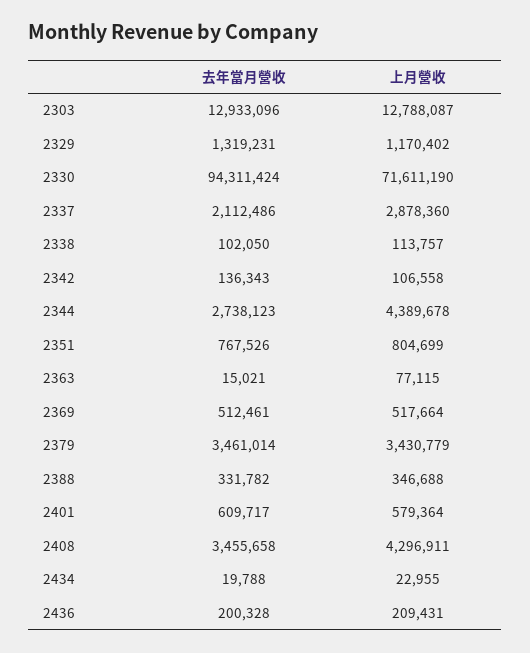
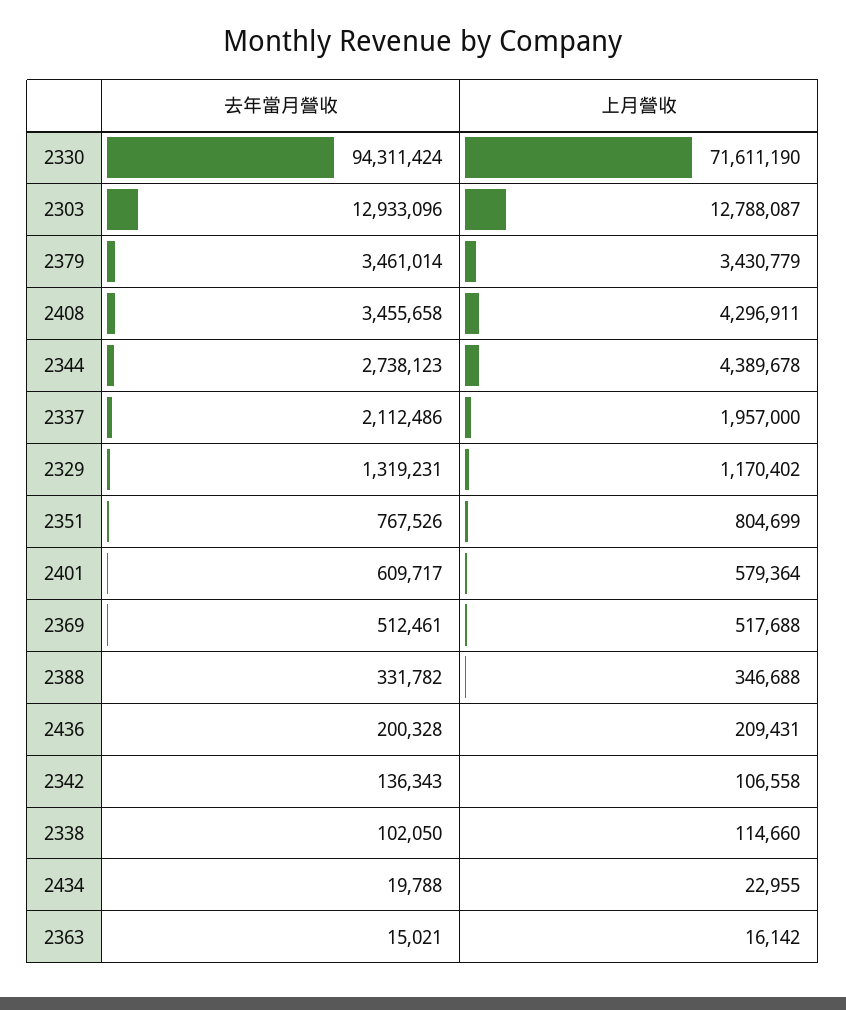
上月營收, 2337: 2878360 -> 1957000
上月營收, 2338: 113757 -> 114660
上月營收, 2363: 77115 -> 16142
上月營收, 2369: 517664 -> 517688

